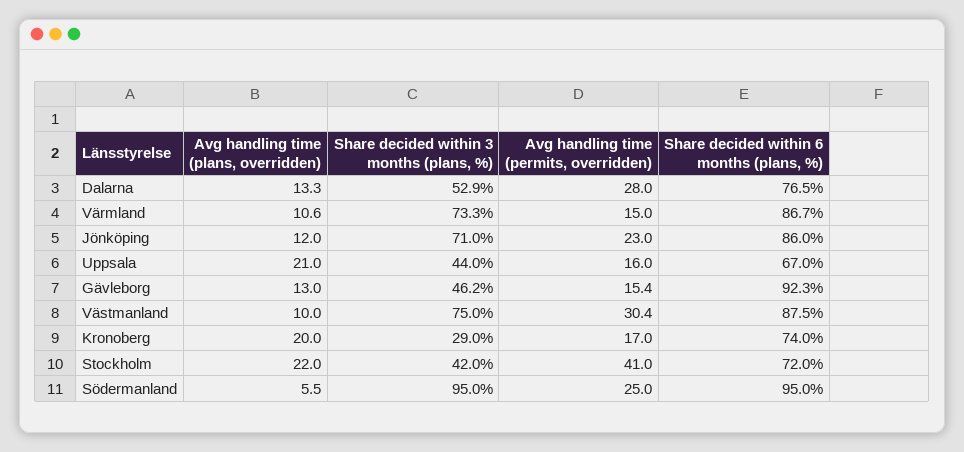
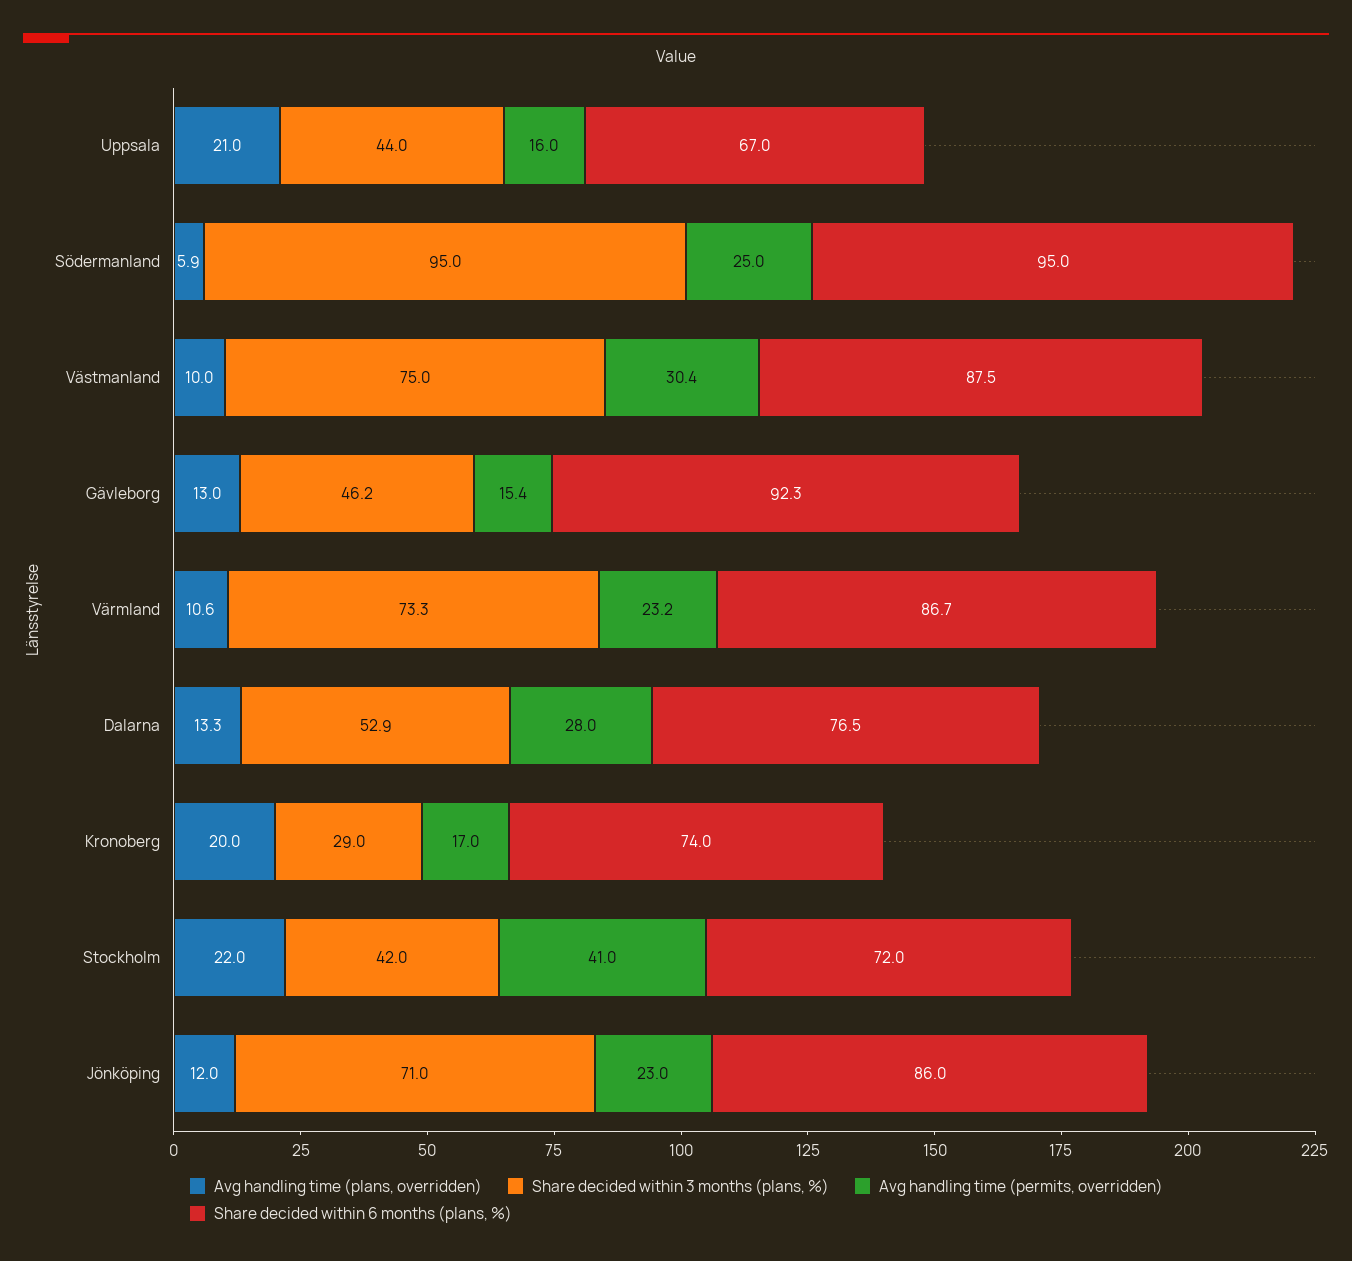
Avg handling time (permits, overridden), Värmland: 15 -> 23.2
Avg handling time (plans, overridden), Södermanland: 5.5 -> 5.9

